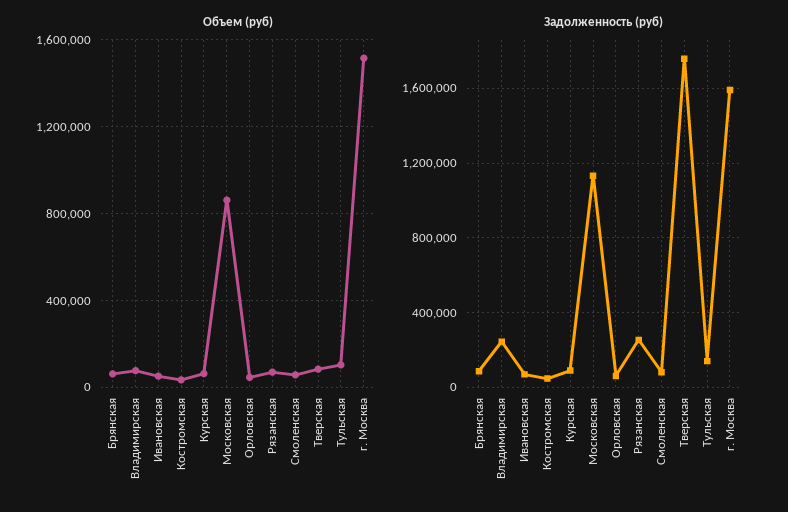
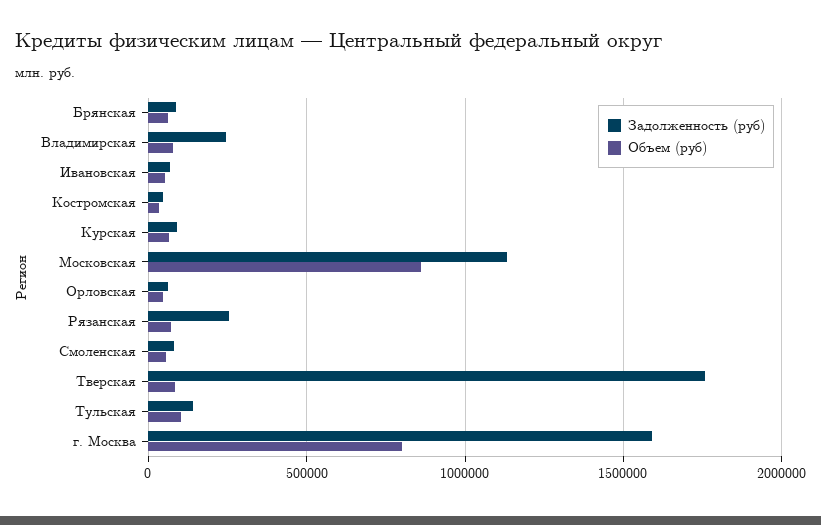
Объем (руб), г. Москва: 1500000 -> 800000

